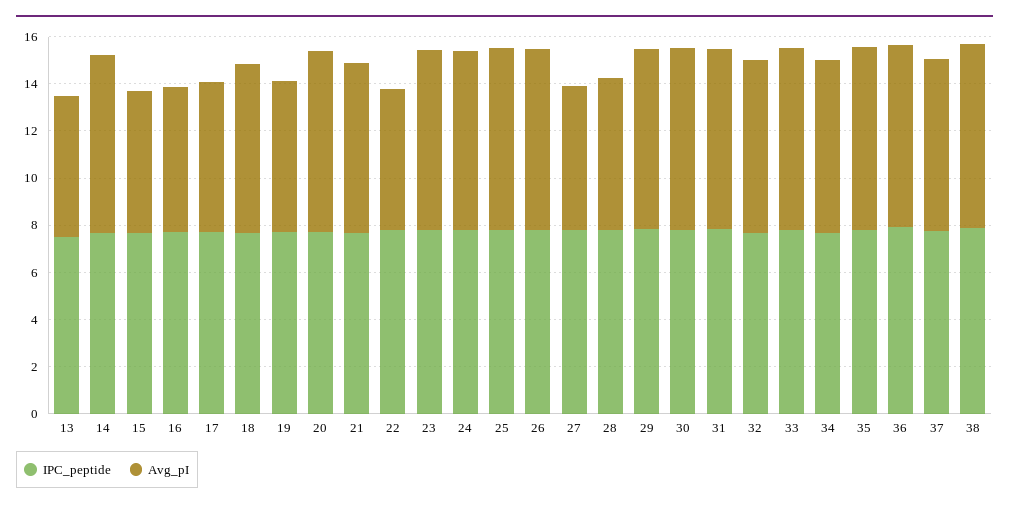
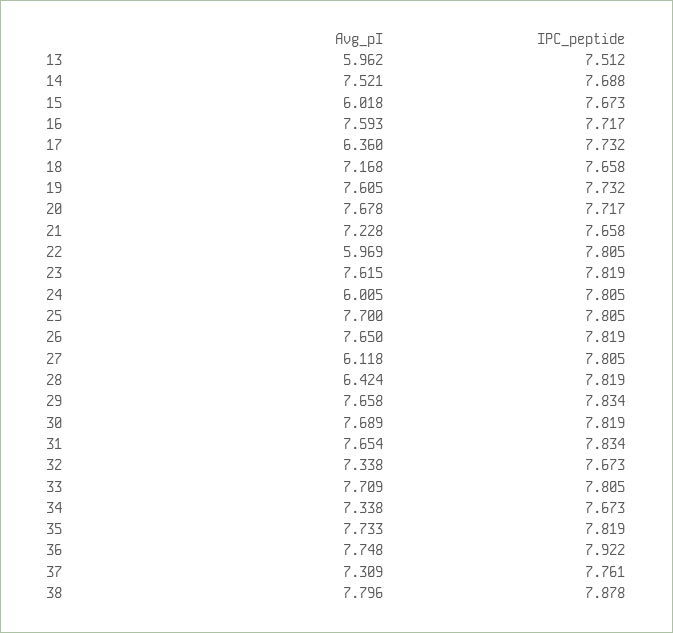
Avg_pI, 16: 6 -> 7.593
Avg_pI, 19: 6.5 -> 7.605
Avg_pI, 24: 7.5 -> 6.005

